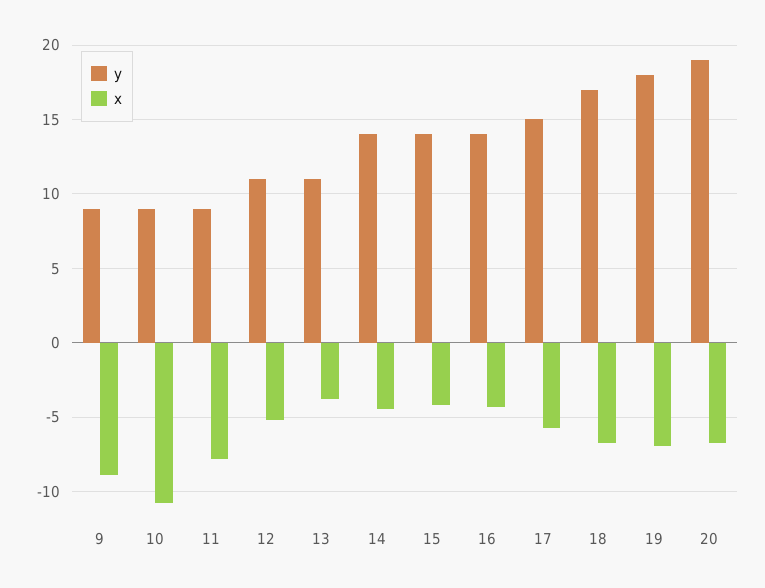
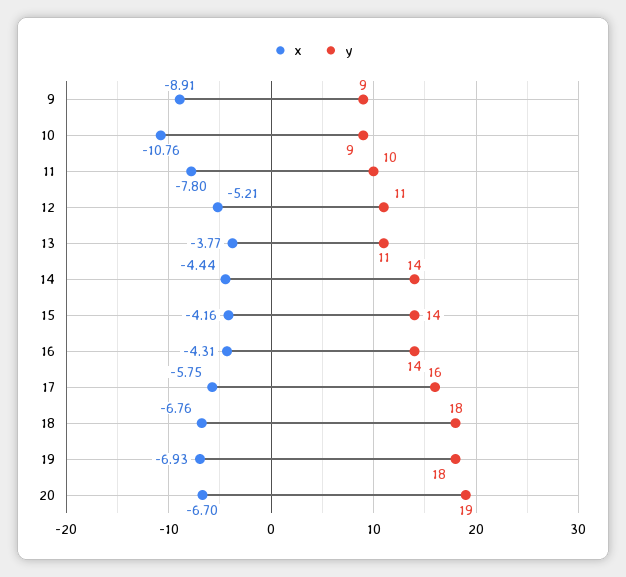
y, 11: 9 -> 10
y, 17: 15 -> 16
y, 18: 17 -> 18

